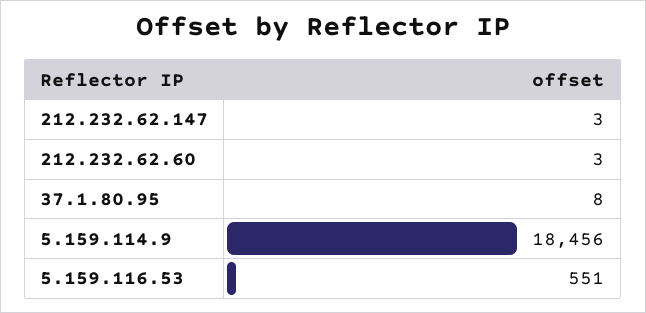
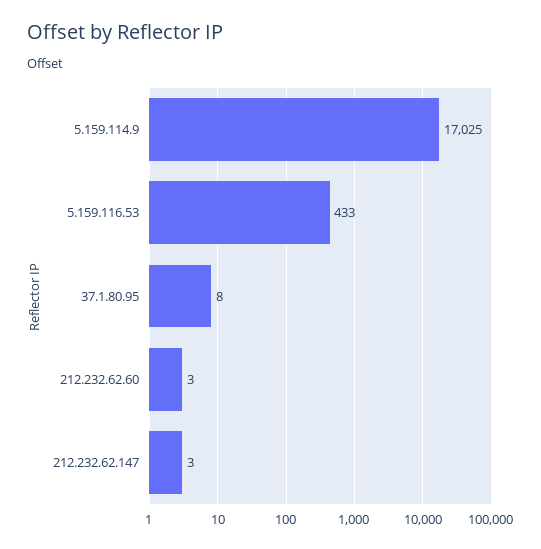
5.159.114.9: 18456 -> 17025
5.159.116.53: 551 -> 433

